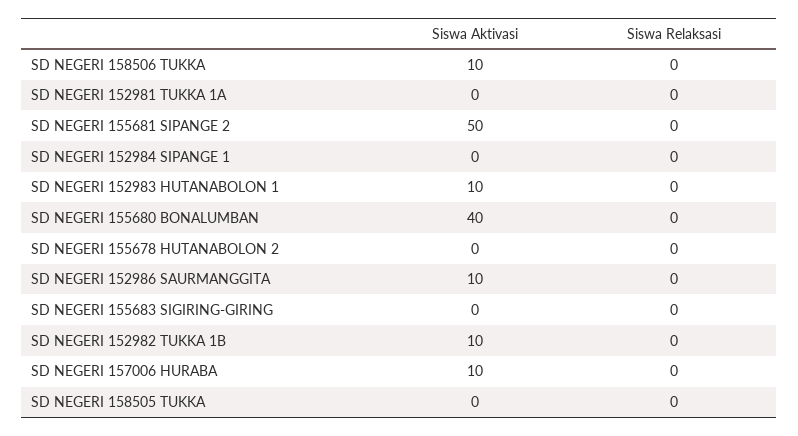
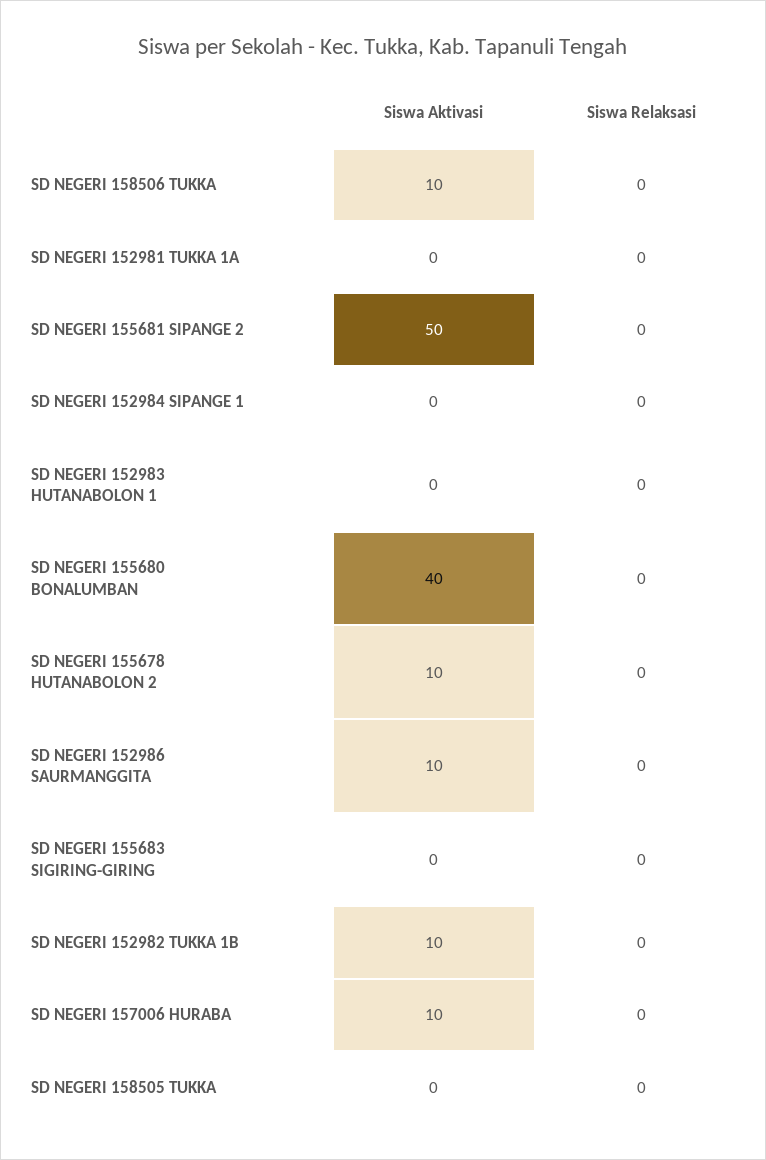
Siswa Aktivasi, SD NEGERI 152983 HUTANABOLON 1: 10 -> 0
Siswa Aktivasi, SD NEGERI 155678 HUTANABOLON 2: 0 -> 10

